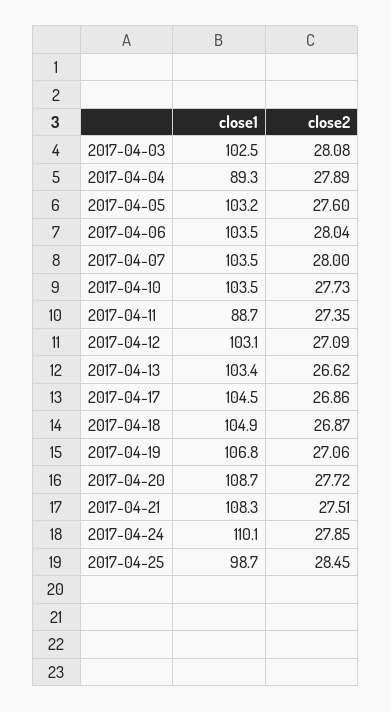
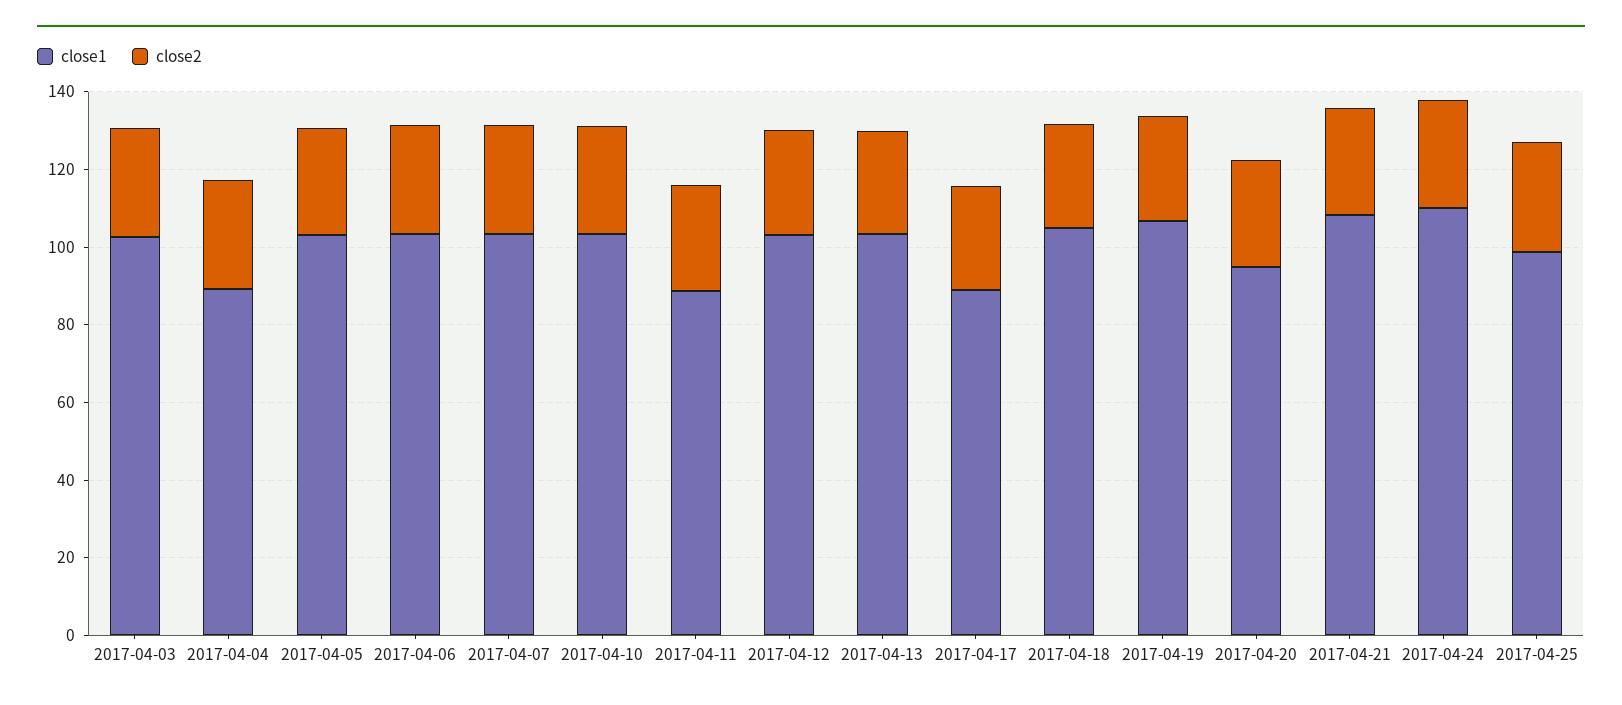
close1, 2017-04-17: 104.5 -> 90
close1, 2017-04-20: 108.7 -> 95

